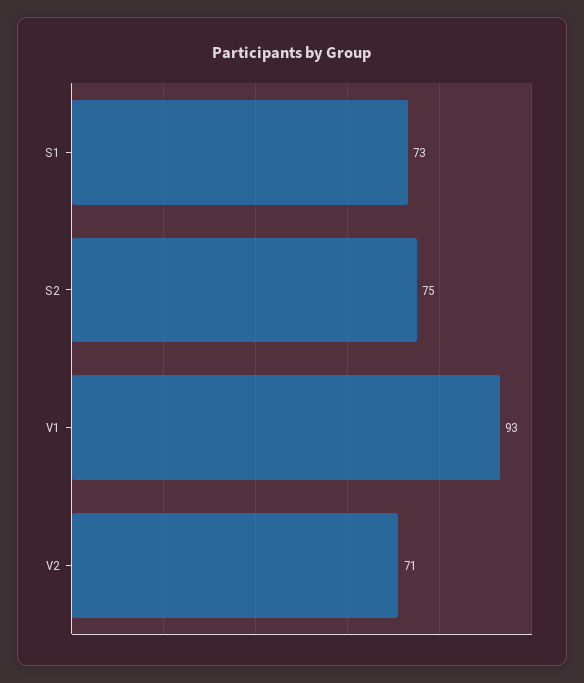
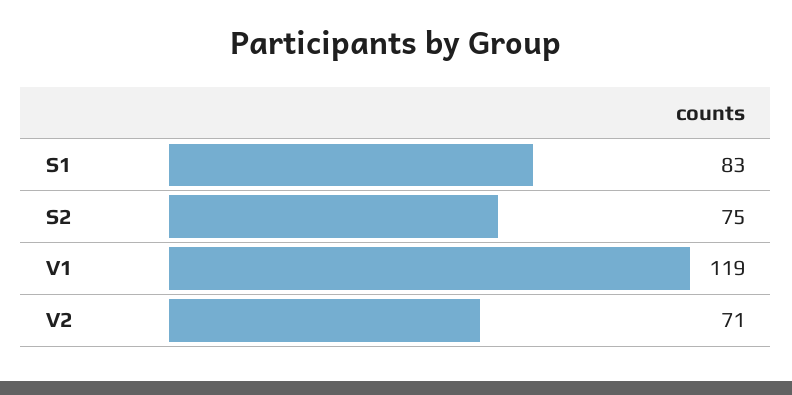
S1: 73 -> 83
V1: 93 -> 119

